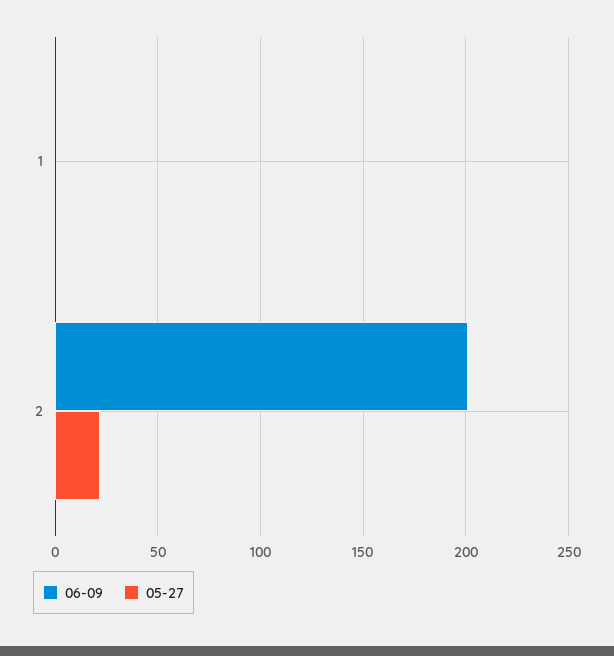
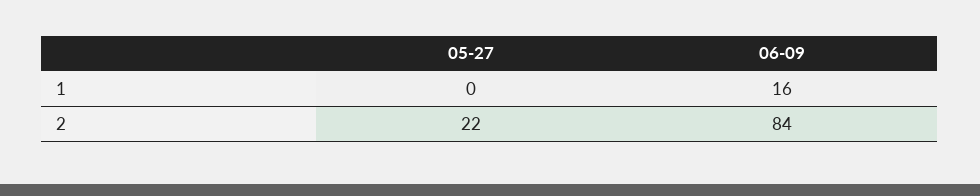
06-09, 1: 0 -> 16
06-09, 2: 200 -> 84

